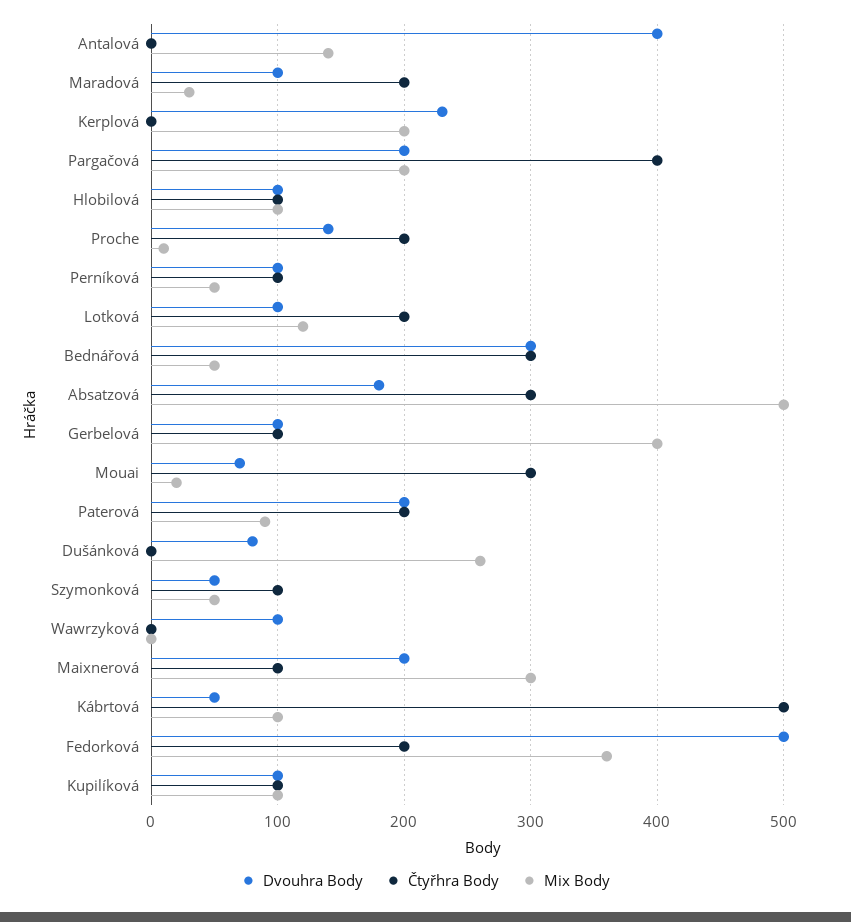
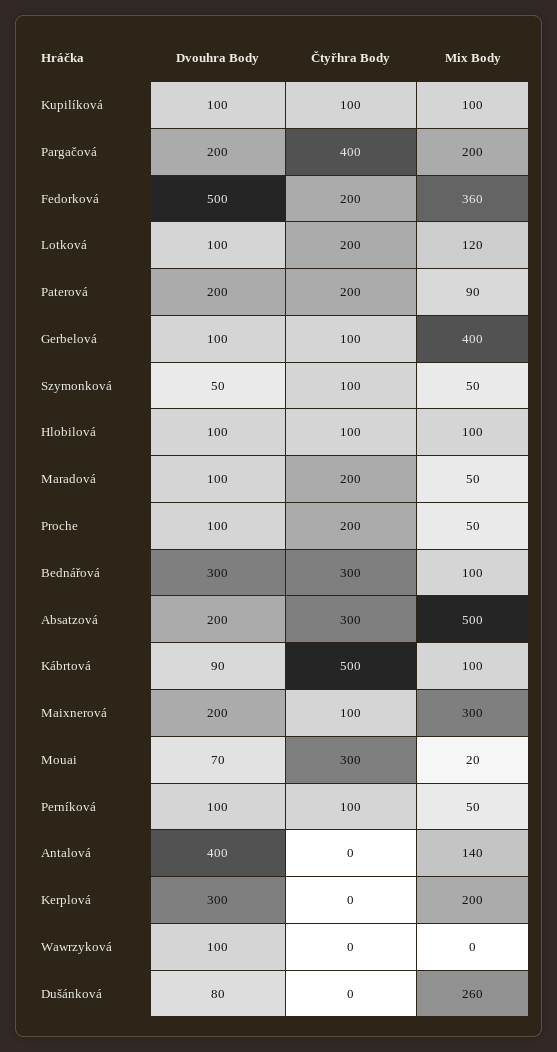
Mix Body, Maradová: 30 -> 50
Dvouhra Body, Kerplová: 230 -> 300
Dvouhra Body, Proche: 140 -> 100
Mix Body, Proche: 10 -> 50
Mix Body, Bednářová: 50 -> 100
Dvouhra Body, Absatzová: 180 -> 200
Dvouhra Body, Kábrtová: 50 -> 90

